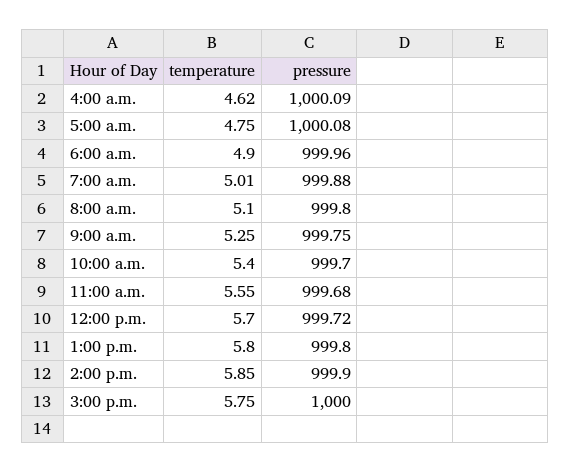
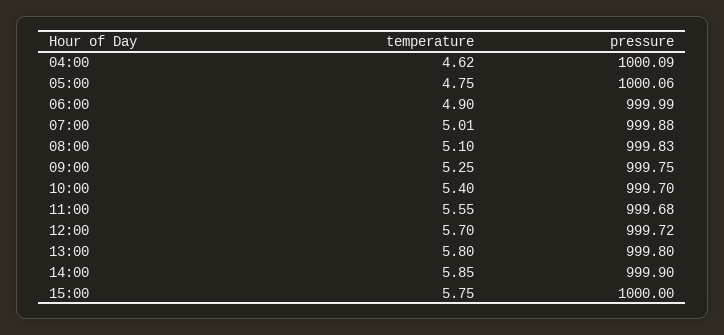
pressure, 5:00 a.m.: 1000.08 -> 1000.06
pressure, 6:00 a.m.: 999.96 -> 999.99
pressure, 8:00 a.m.: 999.8 -> 999.83

